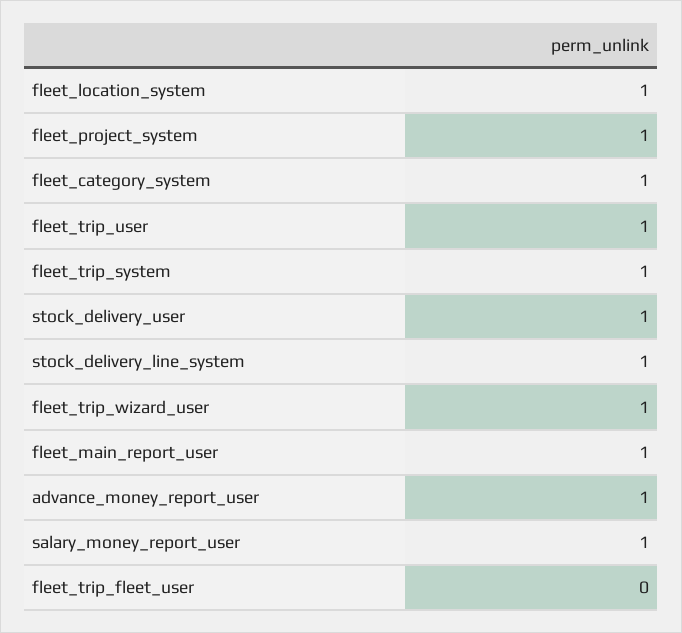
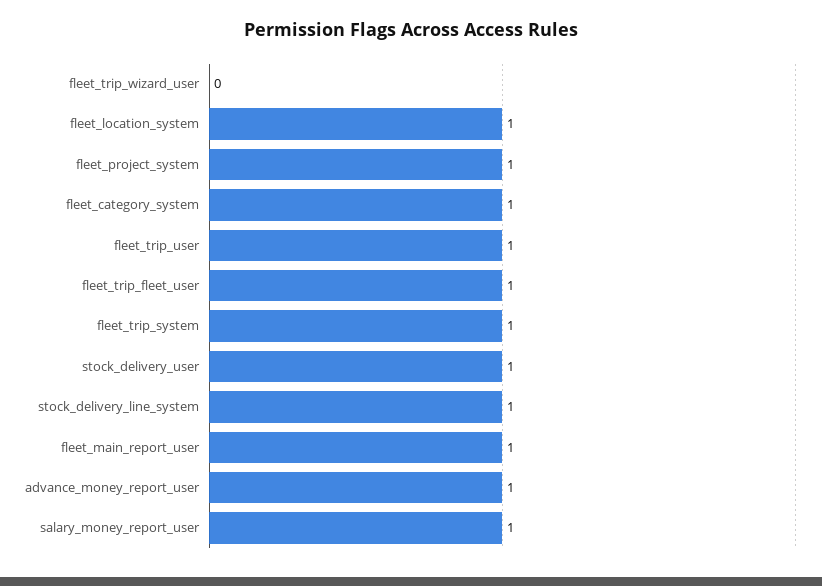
fleet_trip_wizard_user: 1 -> 0
fleet_trip_fleet_user: 0 -> 1

